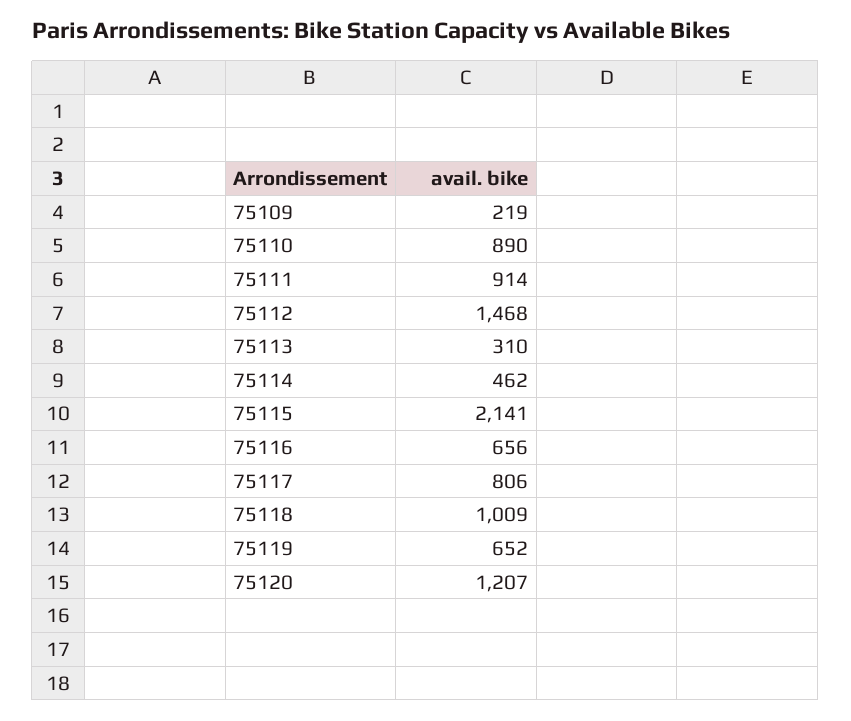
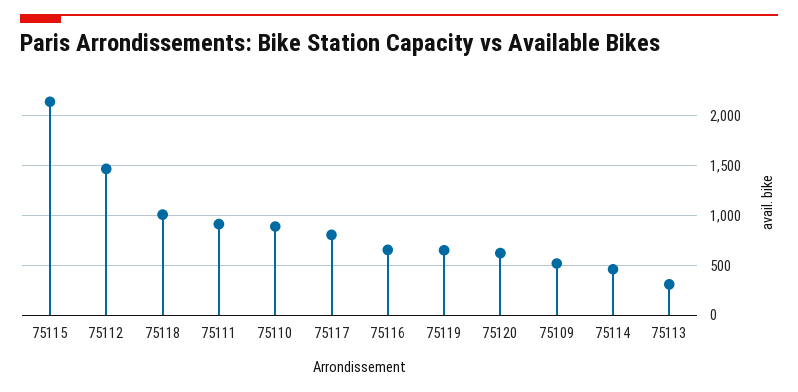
75109: 219 -> 500
75120: 1207 -> 600

